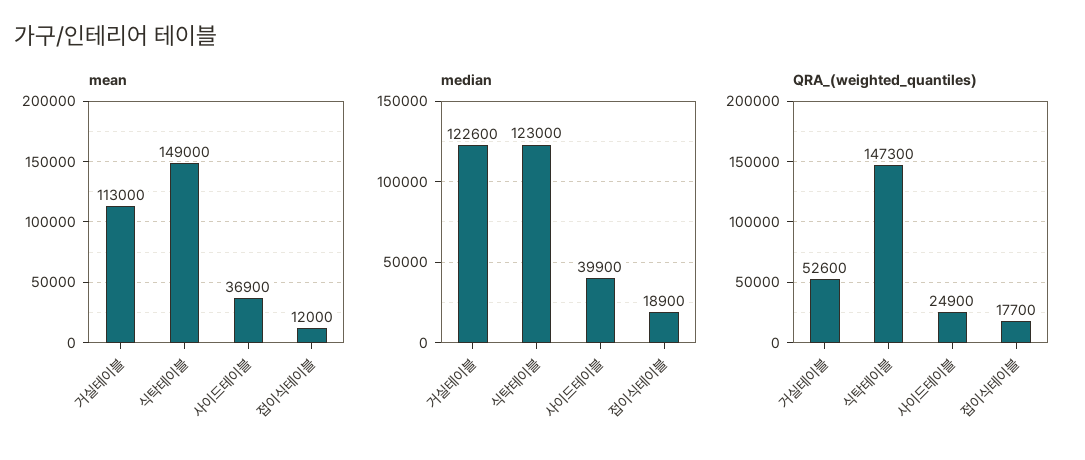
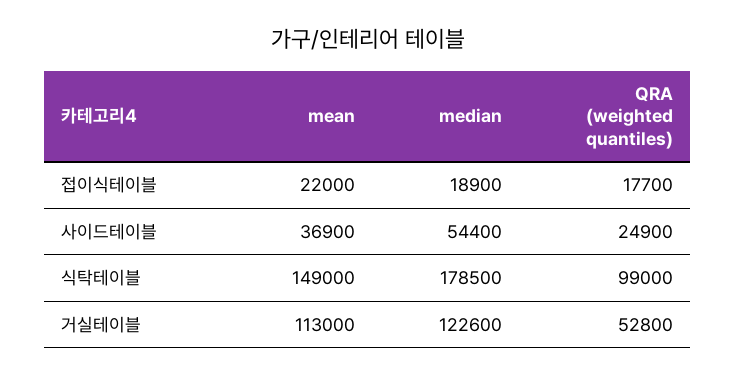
mean, 접이식테이블: 12000 -> 22000
median, 식탁테이블: 123000 -> 178500
median, 사이드테이블: 39900 -> 54400
QRA_(weighted_quantiles), 거실테이블: 52600 -> 52800
QRA_(weighted_quantiles), 식탁테이블: 147300 -> 99000

